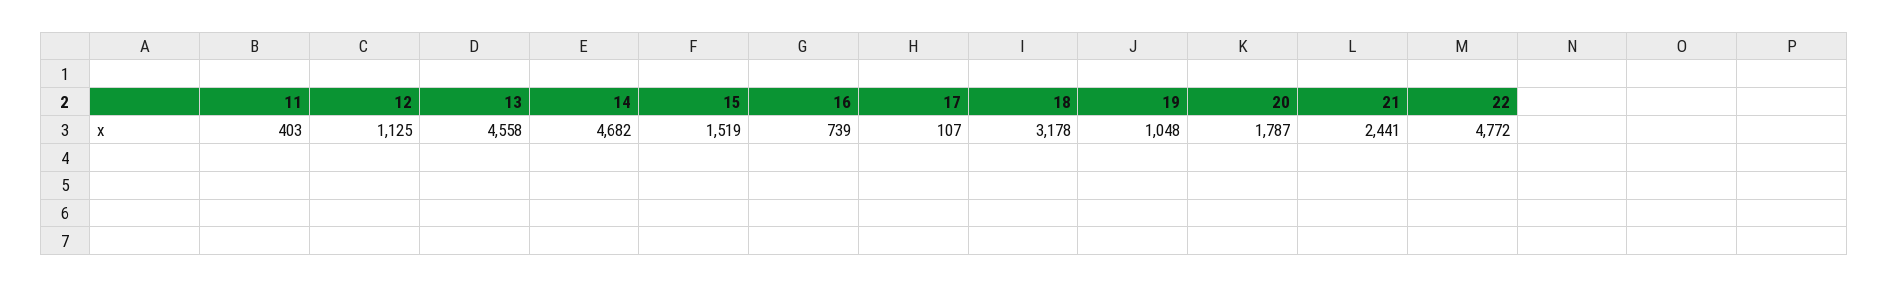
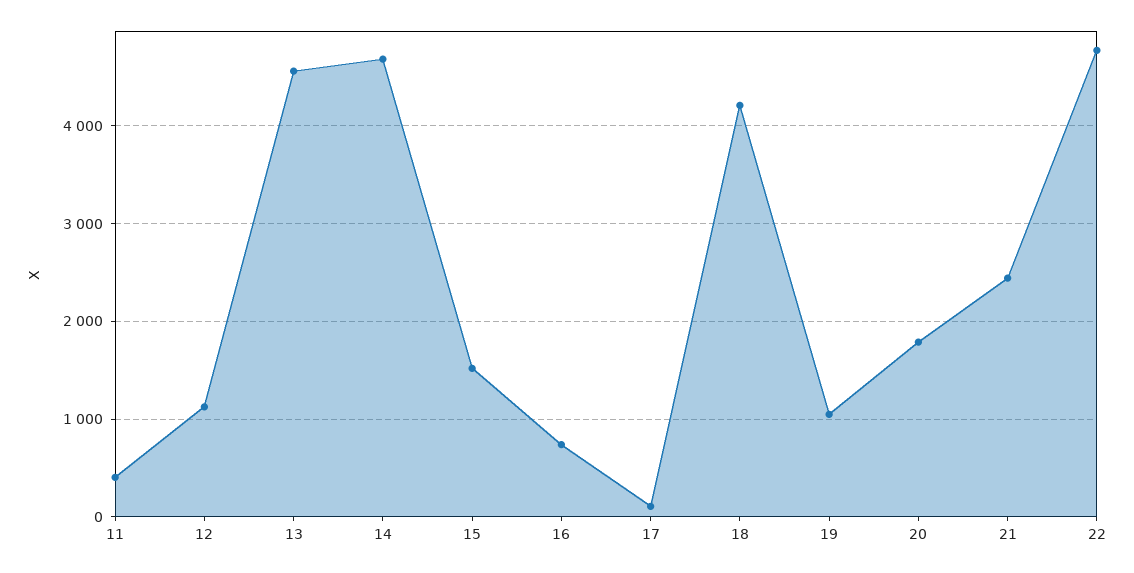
18: 3178 -> 4200

